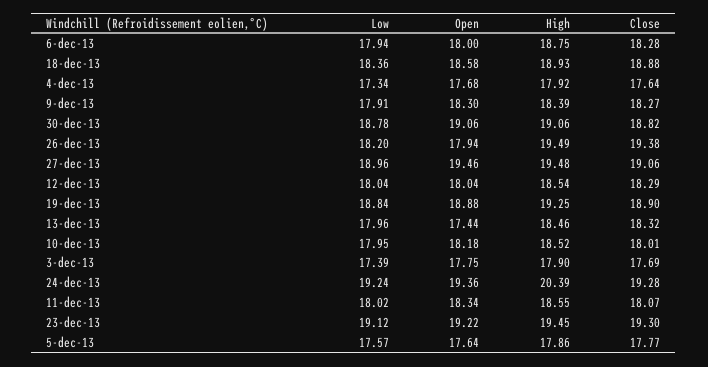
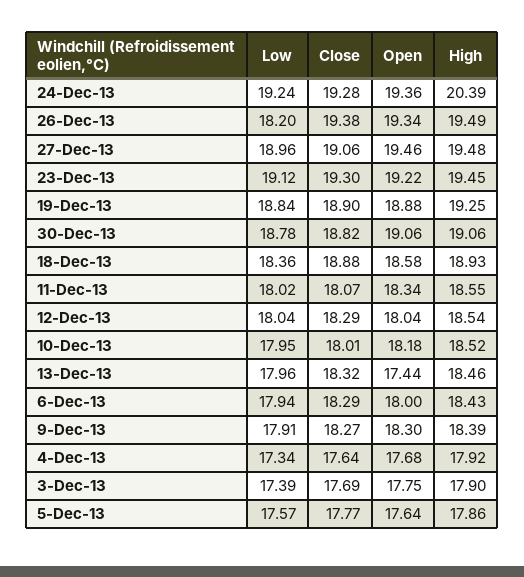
High, 6-dec-13: 18.75 -> 18.43
Close, 6-dec-13: 18.28 -> 18.29
Open, 26-dec-13: 17.94 -> 19.34

